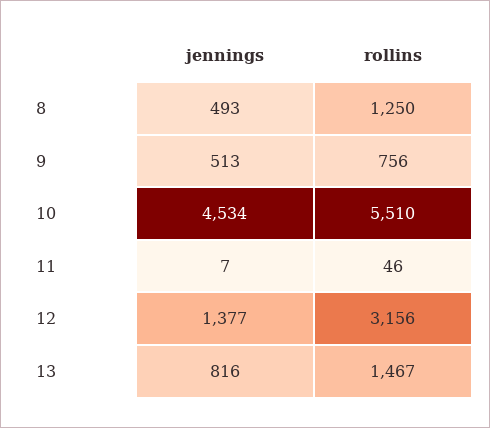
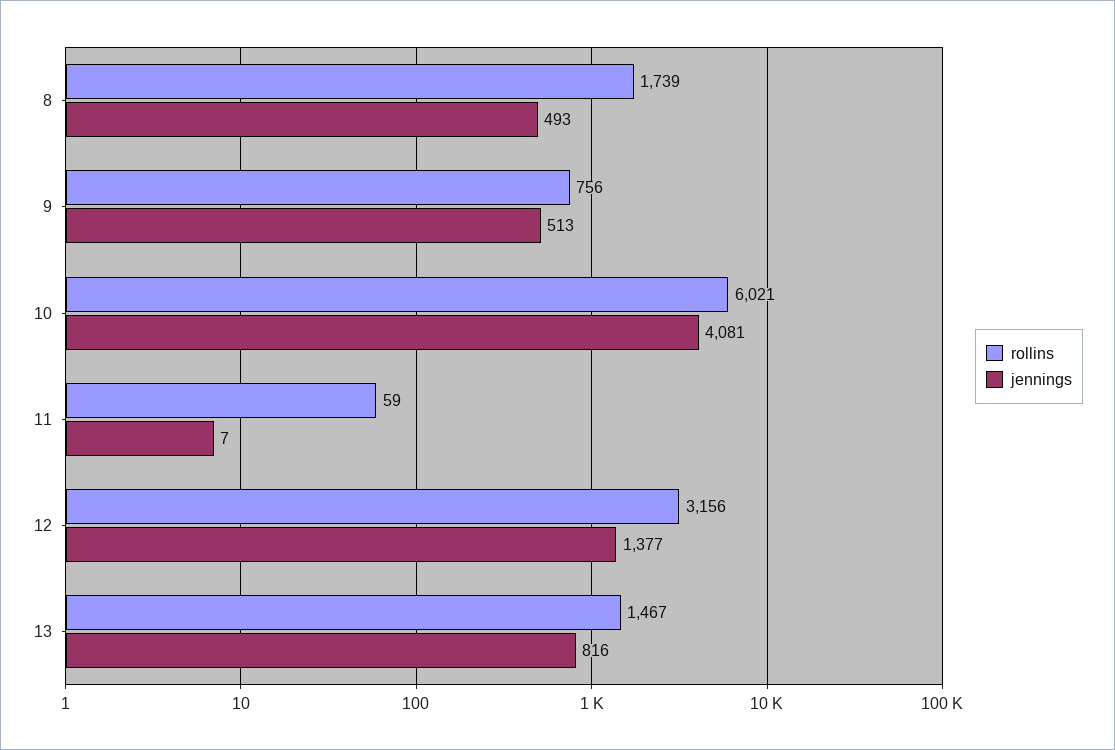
rollins, 8: 1250 -> 1739
jennings, 10: 4534 -> 4081
rollins, 10: 5510 -> 6021
rollins, 11: 46 -> 59

